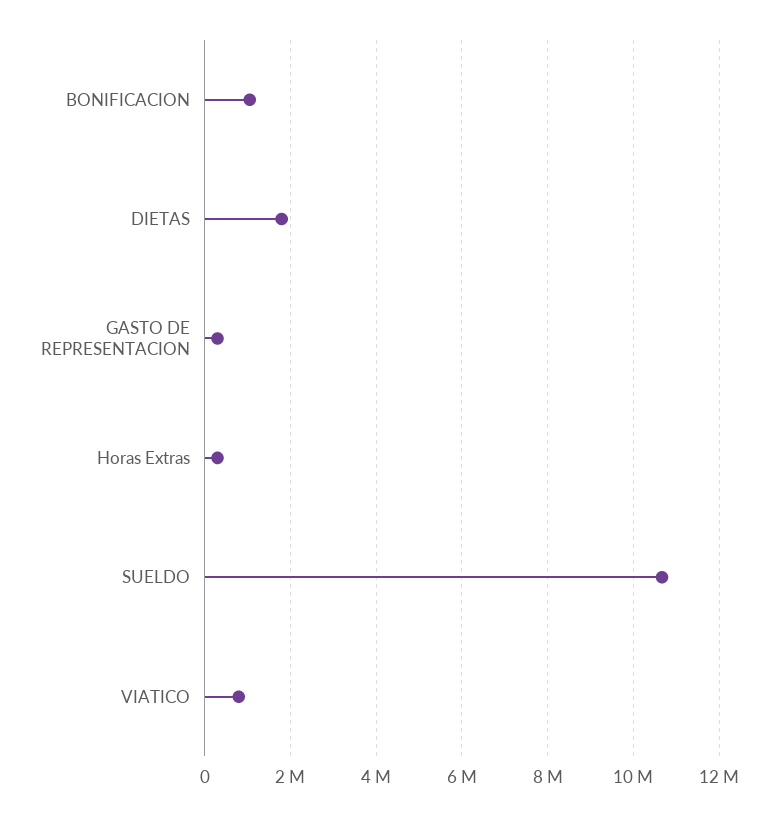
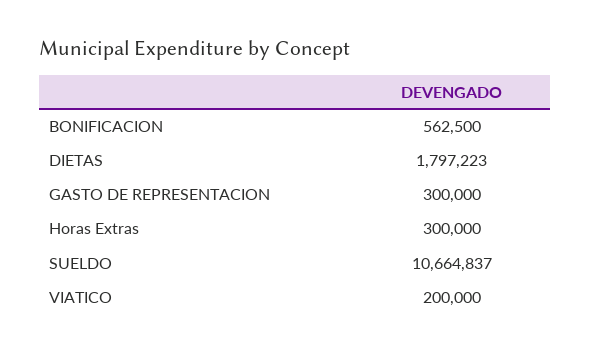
BONIFICACION: 1000000 -> 562500
VIATICO: 800000 -> 200000

